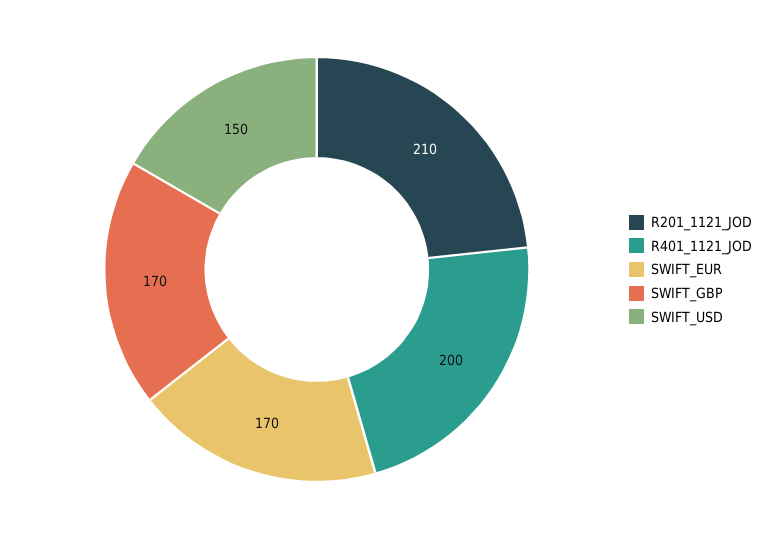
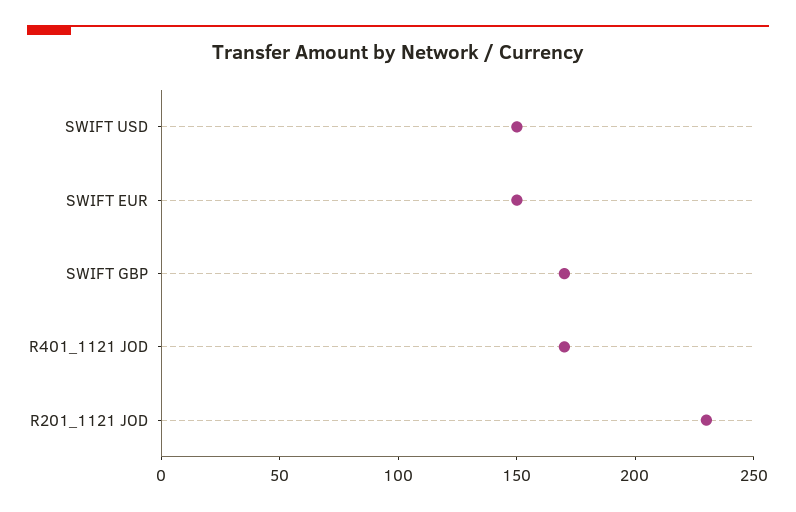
R201_1121_JOD: 210 -> 230
R401_1121_JOD: 200 -> 170
SWIFT_EUR: 170 -> 150

